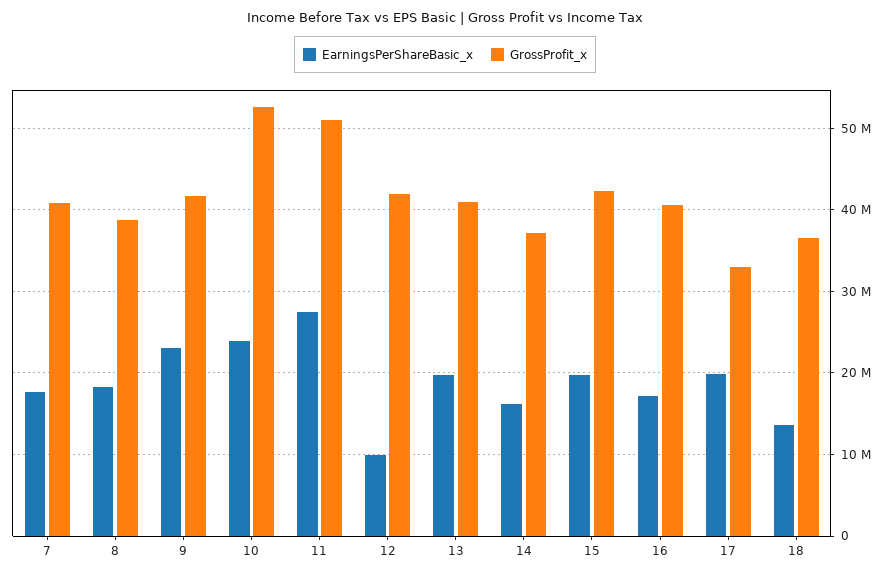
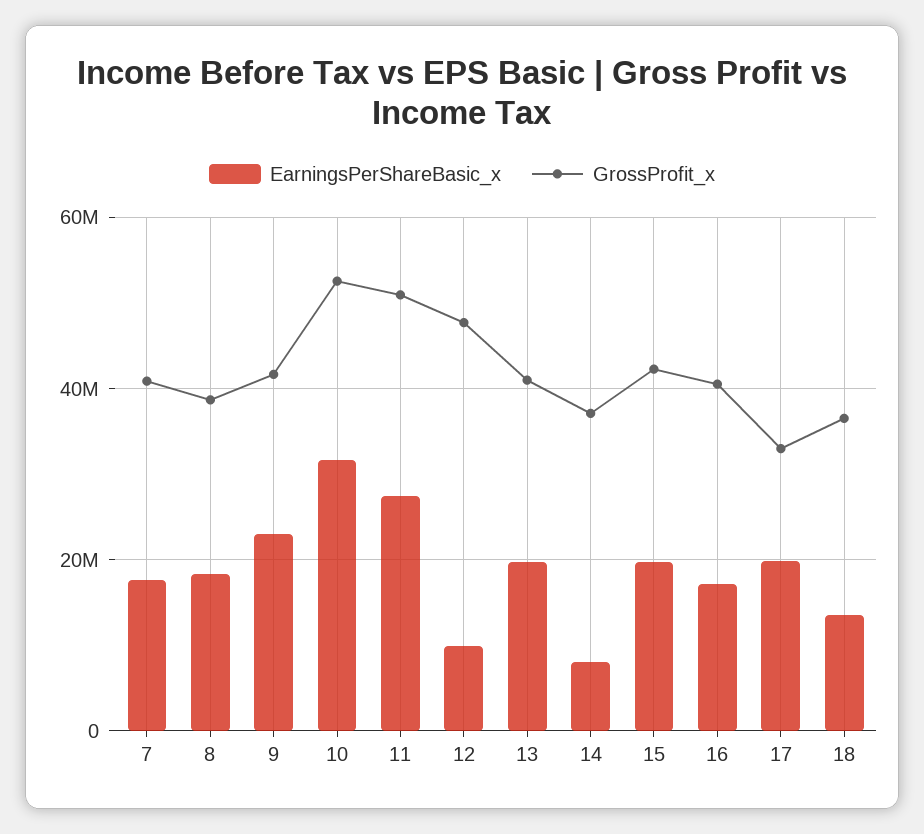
EarningsPerShareBasic_x, 10: 24000000 -> 32000000
GrossProfit_x, 12: 42000000 -> 48000000
EarningsPerShareBasic_x, 14: 16000000 -> 8000000

